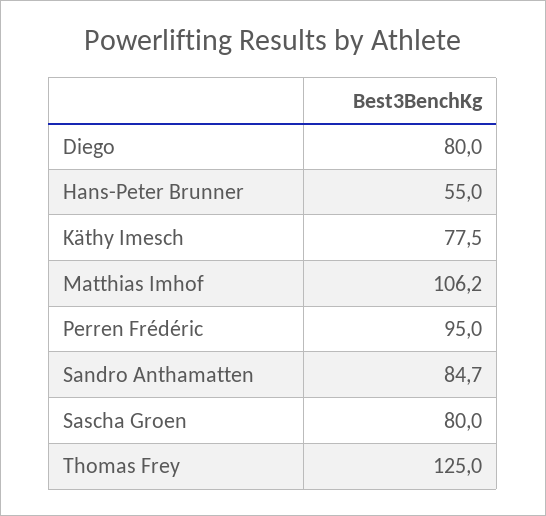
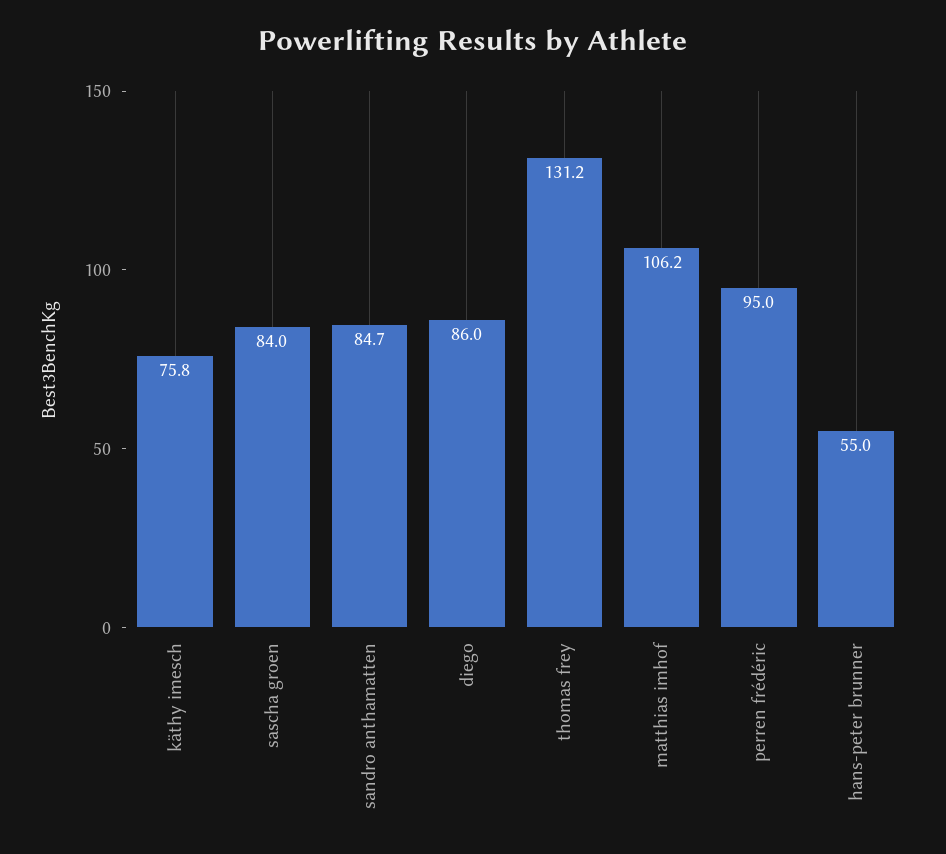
Diego: 80 -> 86
Käthy Imesch: 77.5 -> 75.8
Sascha Groen: 80 -> 84
Thomas Frey: 125 -> 131.2

